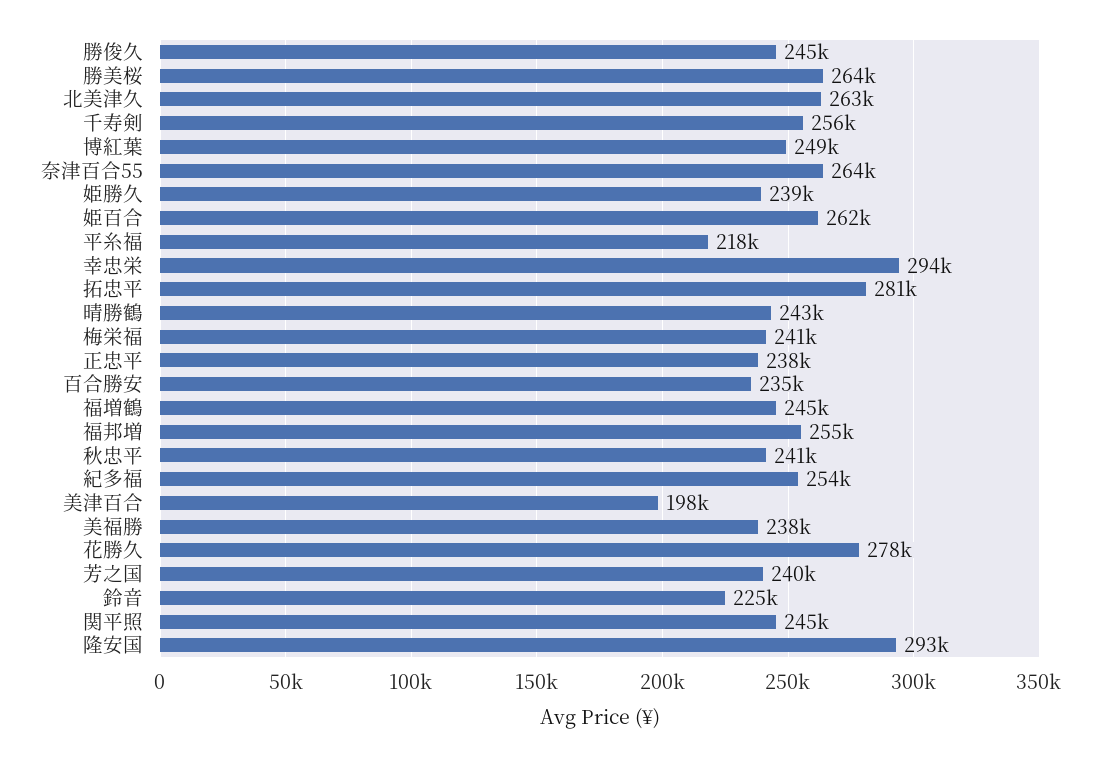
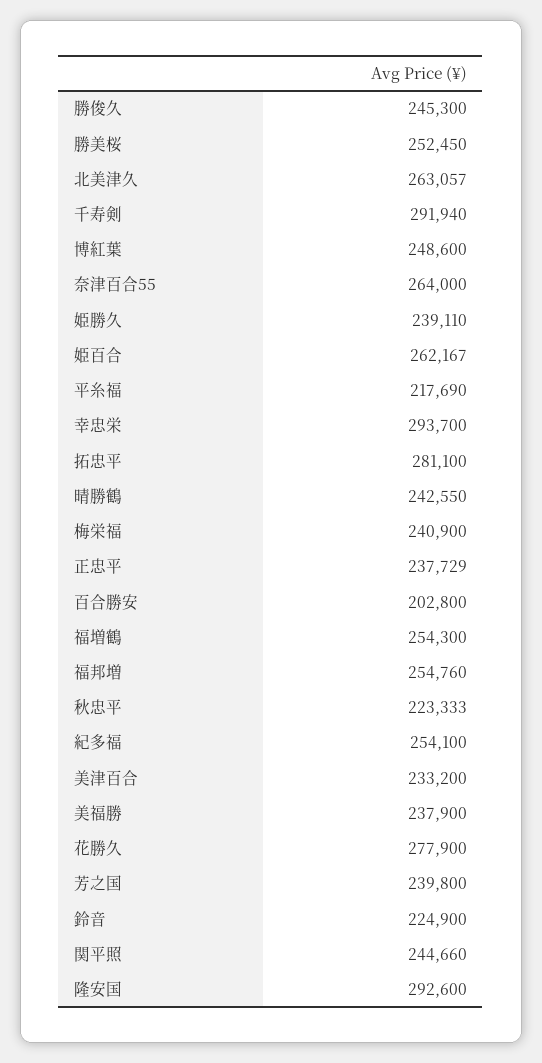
勝美桜: 264000 -> 252450
千寿剣: 256000 -> 291940
百合勝安: 235000 -> 202800
福増鶴: 245000 -> 254300
秋忠平: 241000 -> 223333
美津百合: 198000 -> 233200

